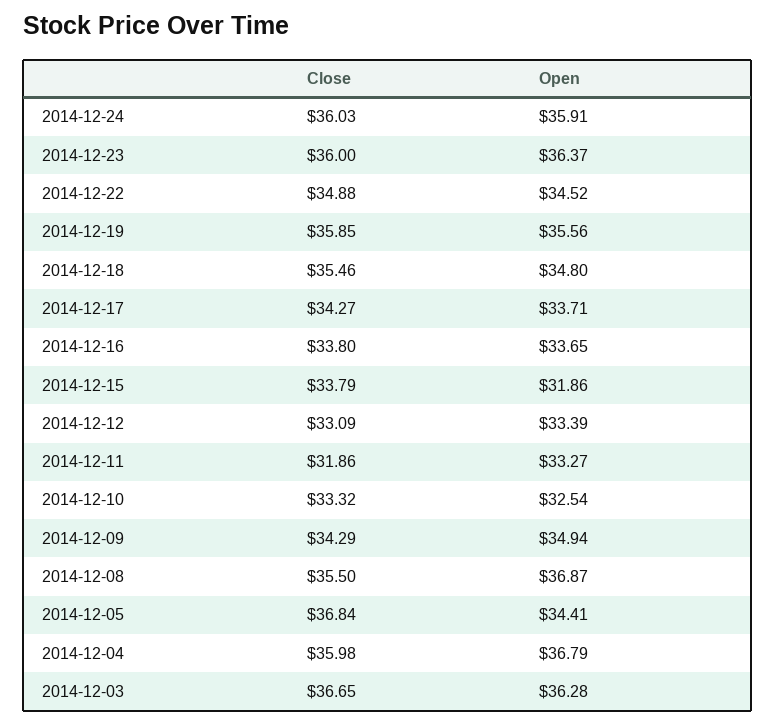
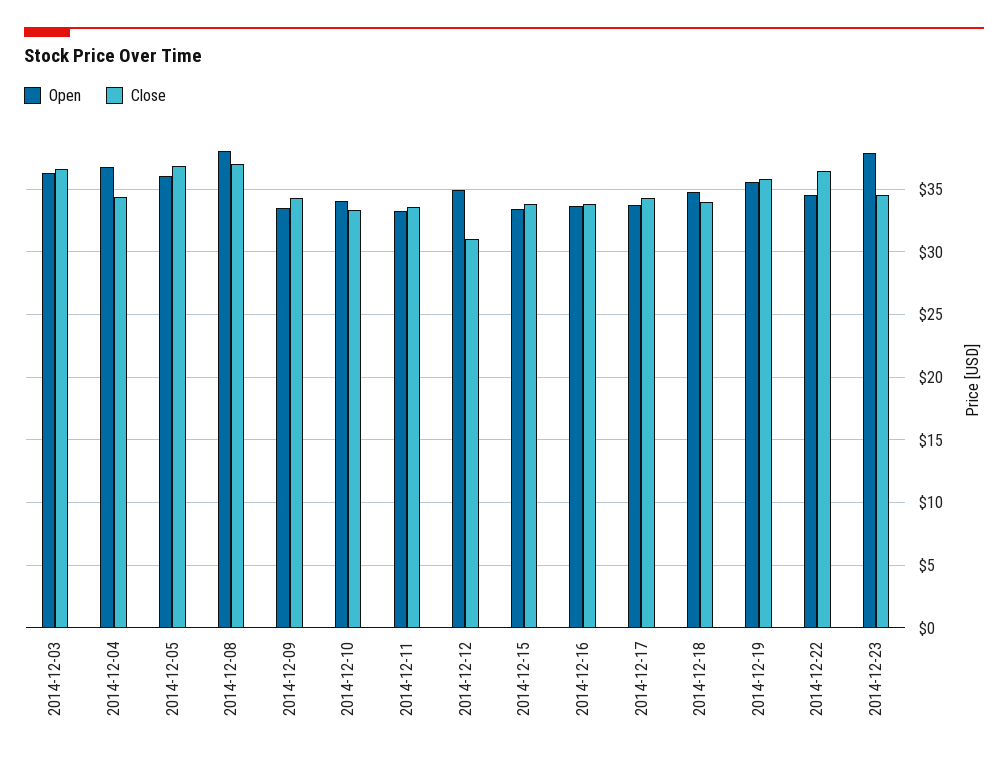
Close, 2014-12-24: 36.03 -> none
Open, 2014-12-24: 35.91 -> none
Close, 2014-12-23: 36 -> 34.5
Open, 2014-12-23: 36.37 -> 38
Close, 2014-12-22: 34.88 -> 36.5
Close, 2014-12-18: 35.46 -> 34
Open, 2014-12-15: 31.86 -> 33.5
Close, 2014-12-12: 33.09 -> 31
Open, 2014-12-12: 33.39 -> 35
Close, 2014-12-11: 31.86 -> 33.5
Open, 2014-12-10: 32.54 -> 34
Open, 2014-12-09: 34.94 -> 33.5
Close, 2014-12-08: 35.5 -> 37
Open, 2014-12-08: 36.87 -> 38
Open, 2014-12-05: 34.41 -> 36
Close, 2014-12-04: 35.98 -> 34.5

